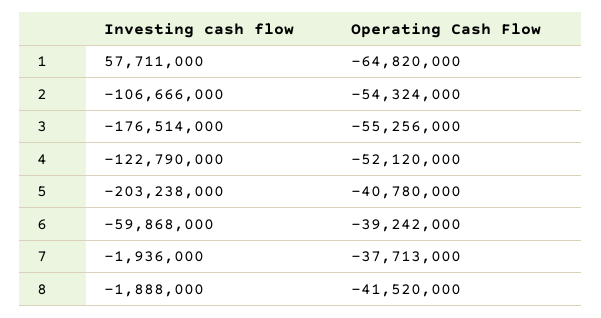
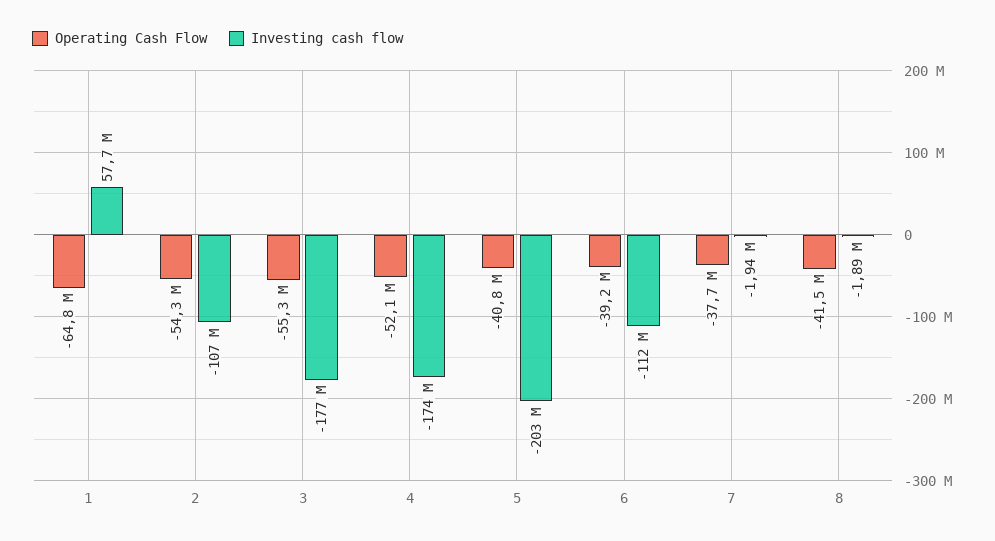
Investing cash flow, 4: -122790000 -> -174000000
Investing cash flow, 6: -59868000 -> -112000000

